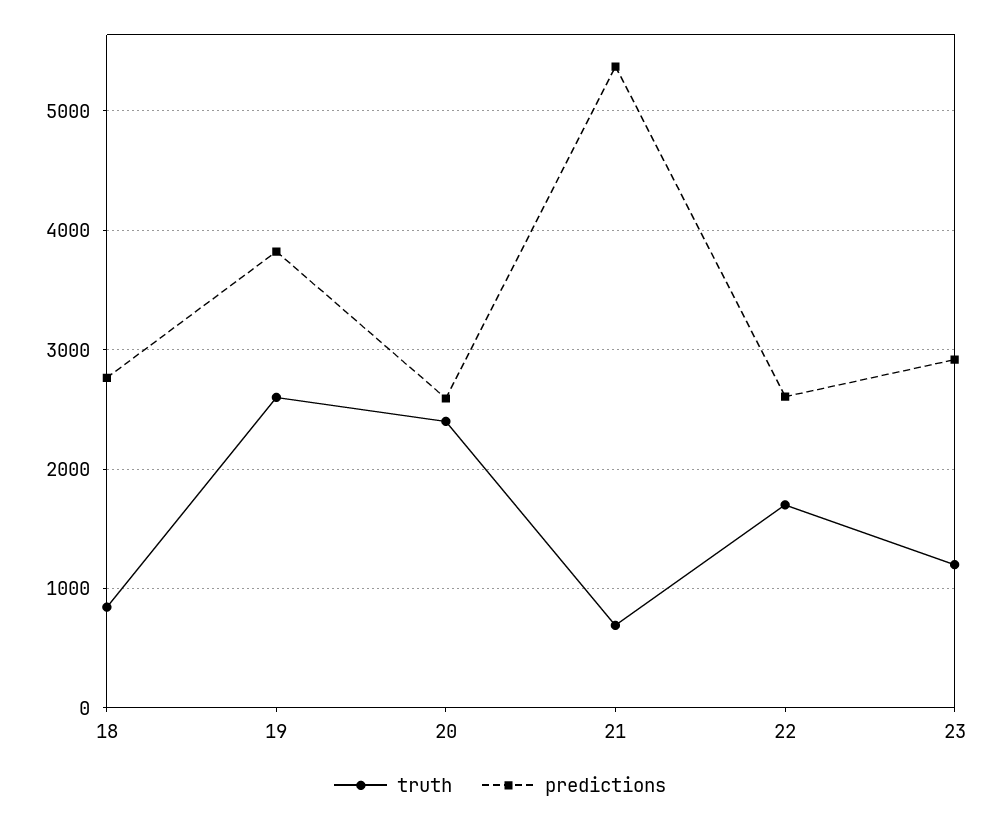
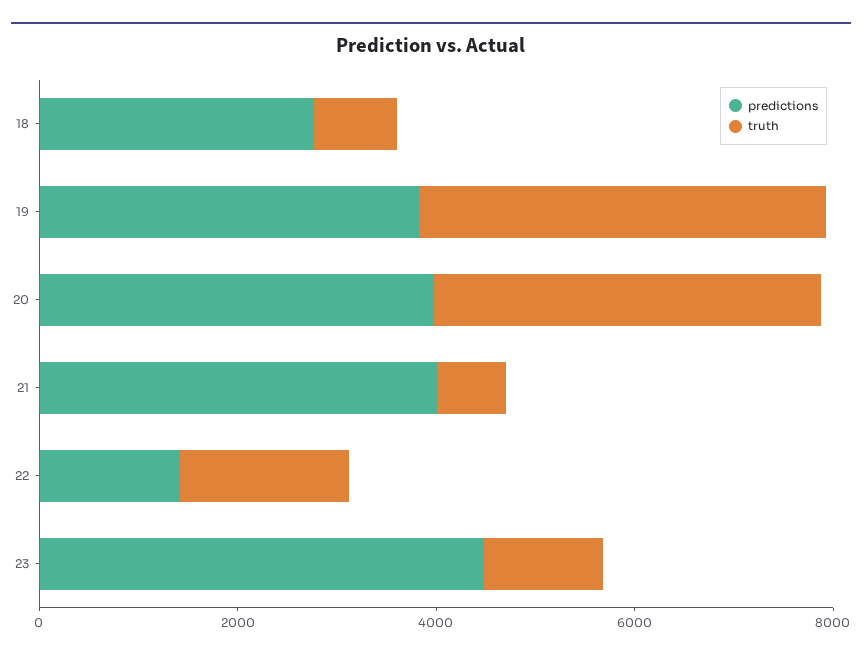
truth, 19: 2600 -> 4000
truth, 20: 2400 -> 4000
predictions, 20: 2600 -> 4000
predictions, 21: 5400 -> 4000
predictions, 22: 2600 -> 1500
predictions, 23: 2900 -> 4500

